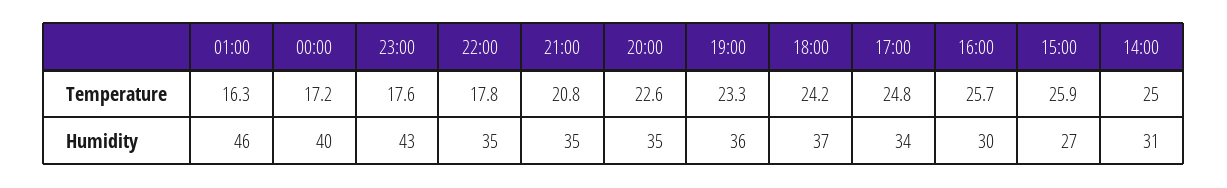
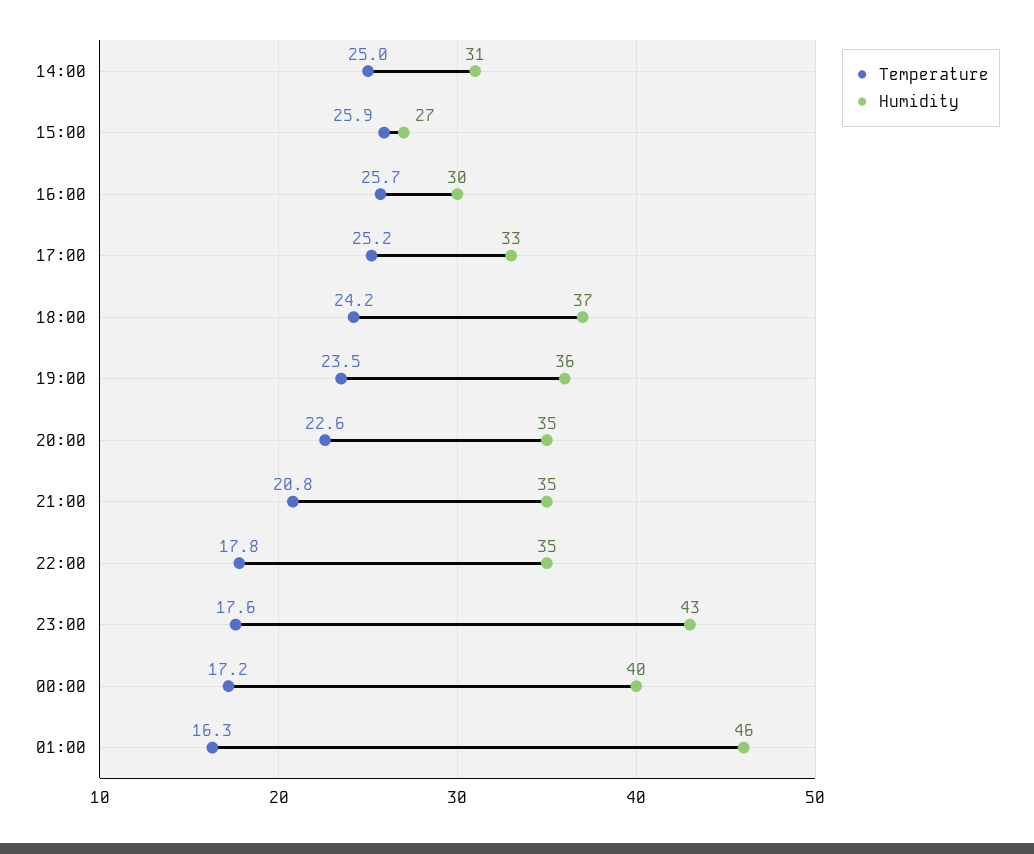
Temperature, 19:00: 23.3 -> 23.5
Temperature, 17:00: 24.8 -> 25.2
Humidity, 17:00: 34 -> 33

